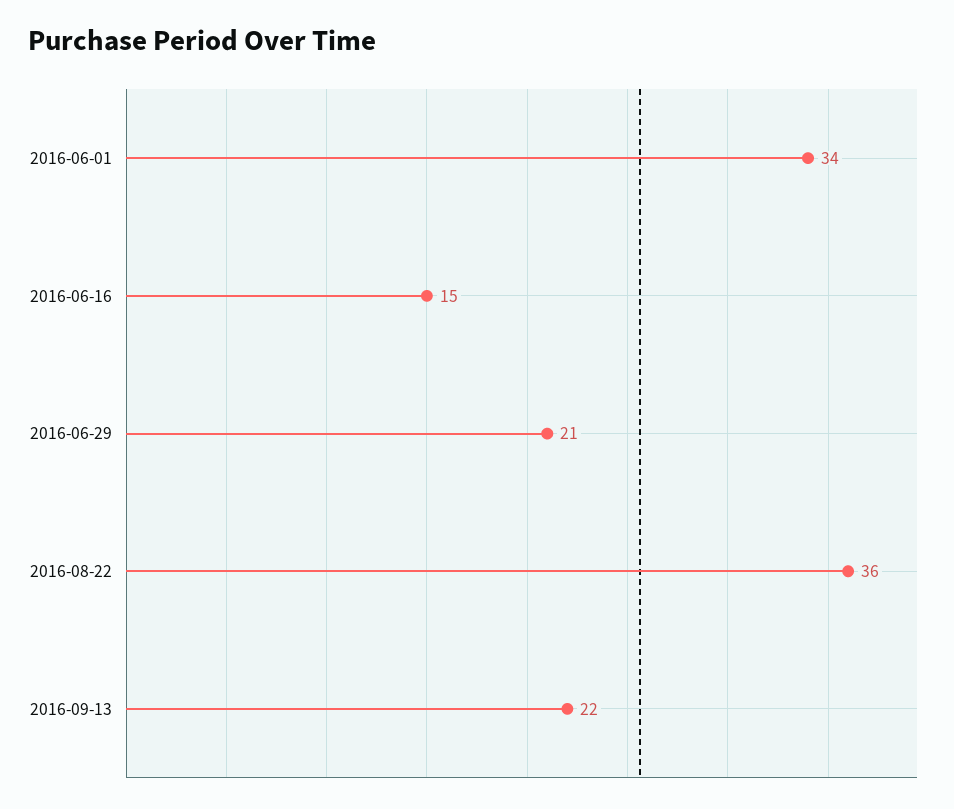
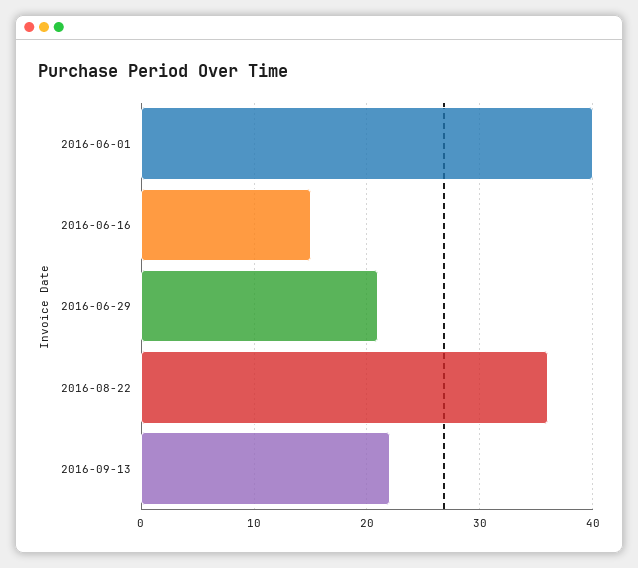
2016-06-01: 34 -> 40

